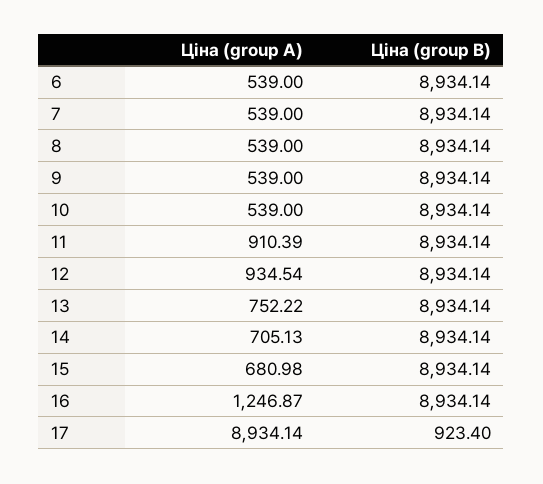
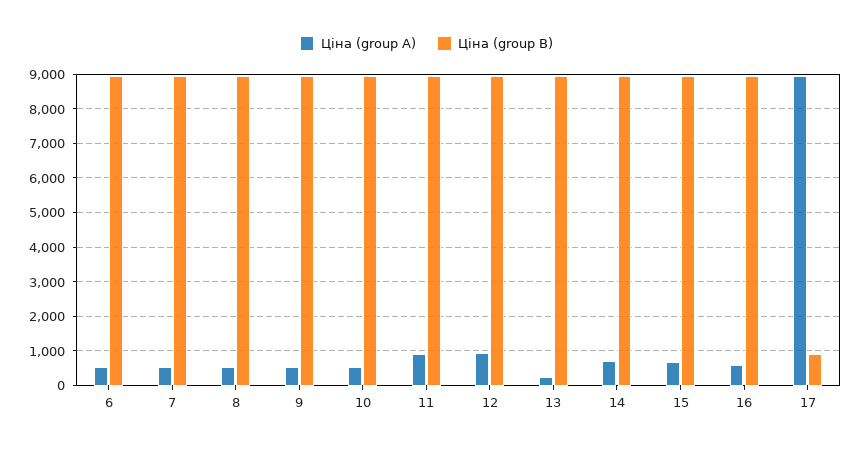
Ціна (group A), 13: 752.22 -> 200
Ціна (group A), 16: 1246.87 -> 600

